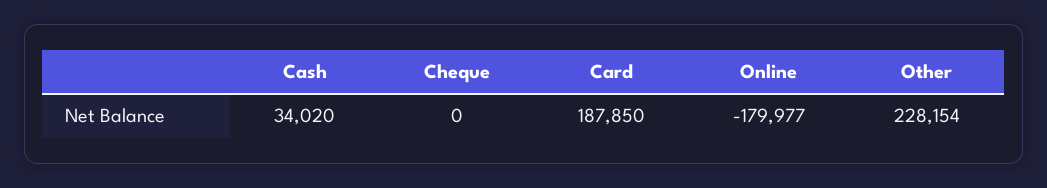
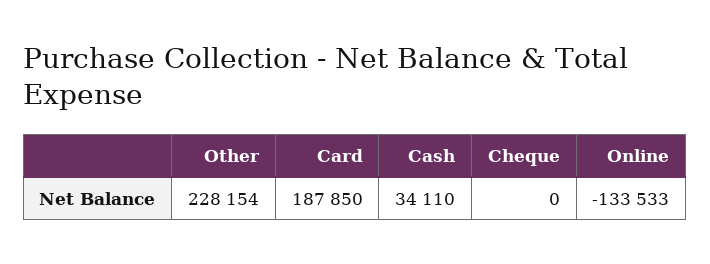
Cash: 34020 -> 34110
Online: -179977 -> -133533

